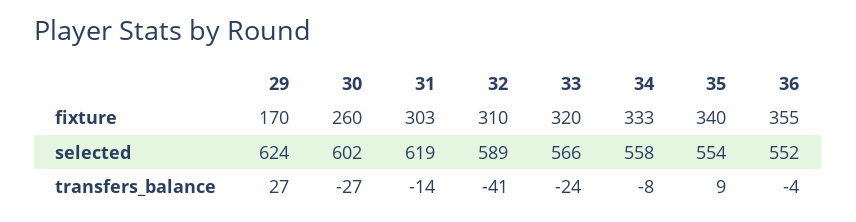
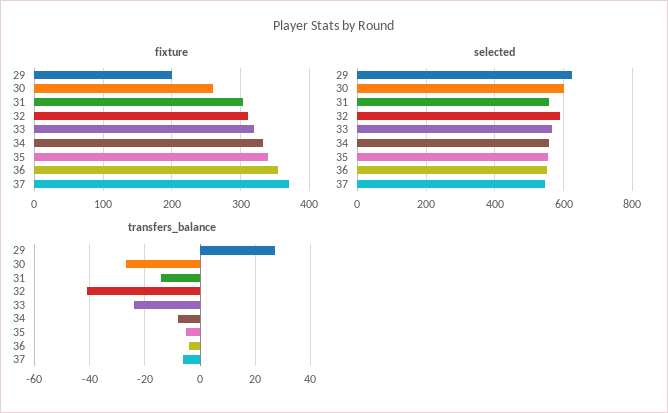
fixture, 29: 170 -> 200
selected, 31: 619 -> 560
transfers_balance, 35: 9 -> -5
fixture, 37: none -> 370
selected, 37: none -> 540
transfers_balance, 37: none -> -5

